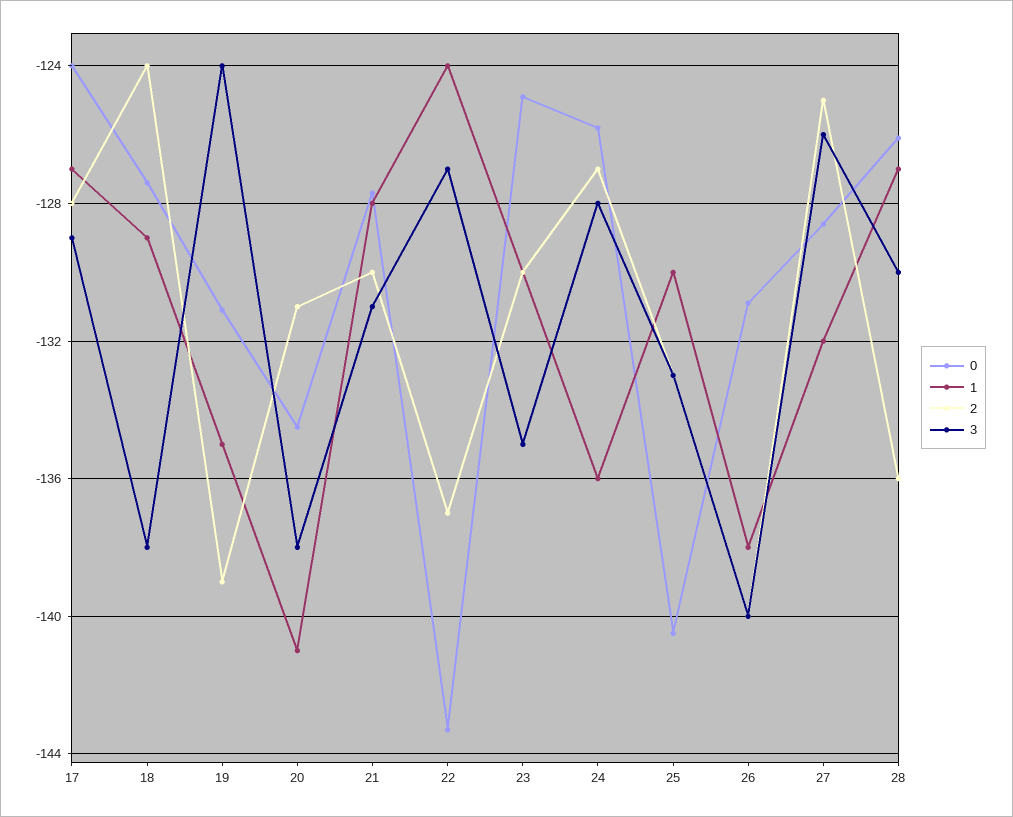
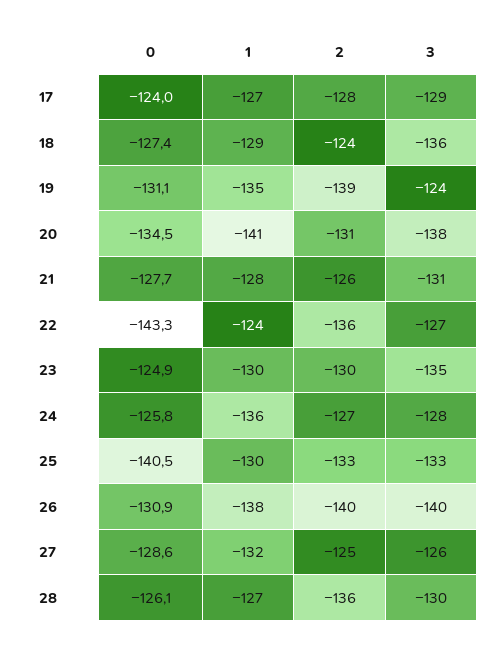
3, 18: -138 -> -136
2, 21: -130 -> -126
2, 22: -137 -> -136

